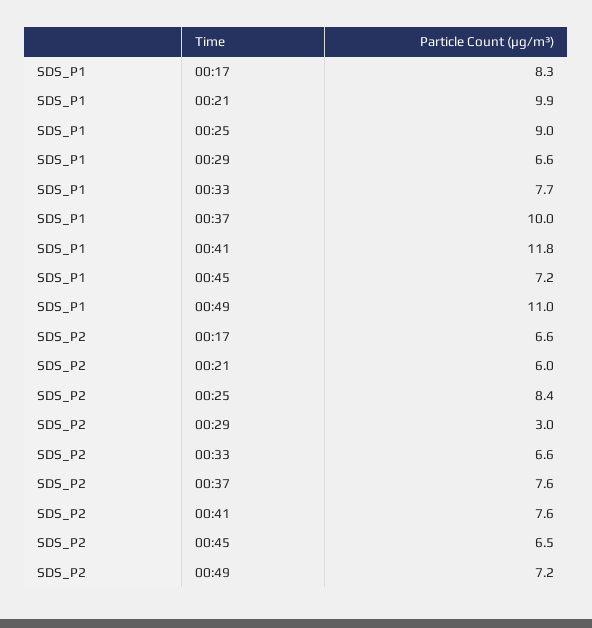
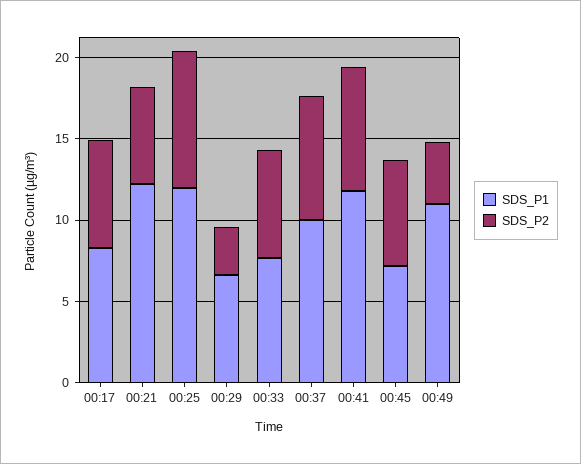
SDS_P1, 00:21: 9.9 -> 12
SDS_P1, 00:25: 9 -> 12
SDS_P2, 00:49: 7.2 -> 4

